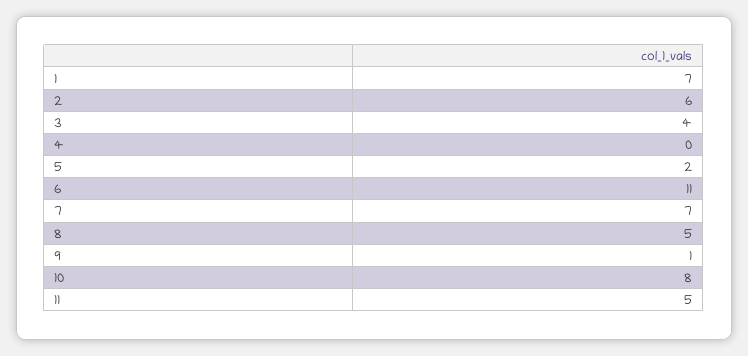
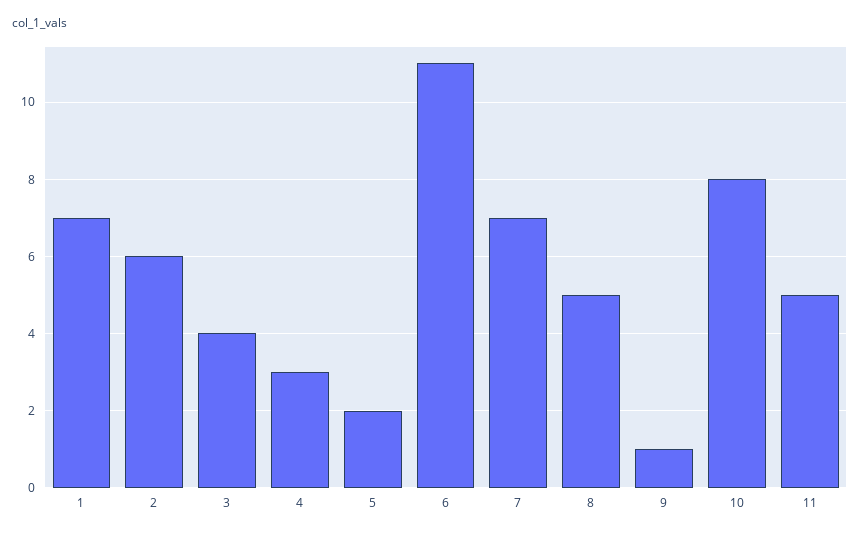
4: 0 -> 3

